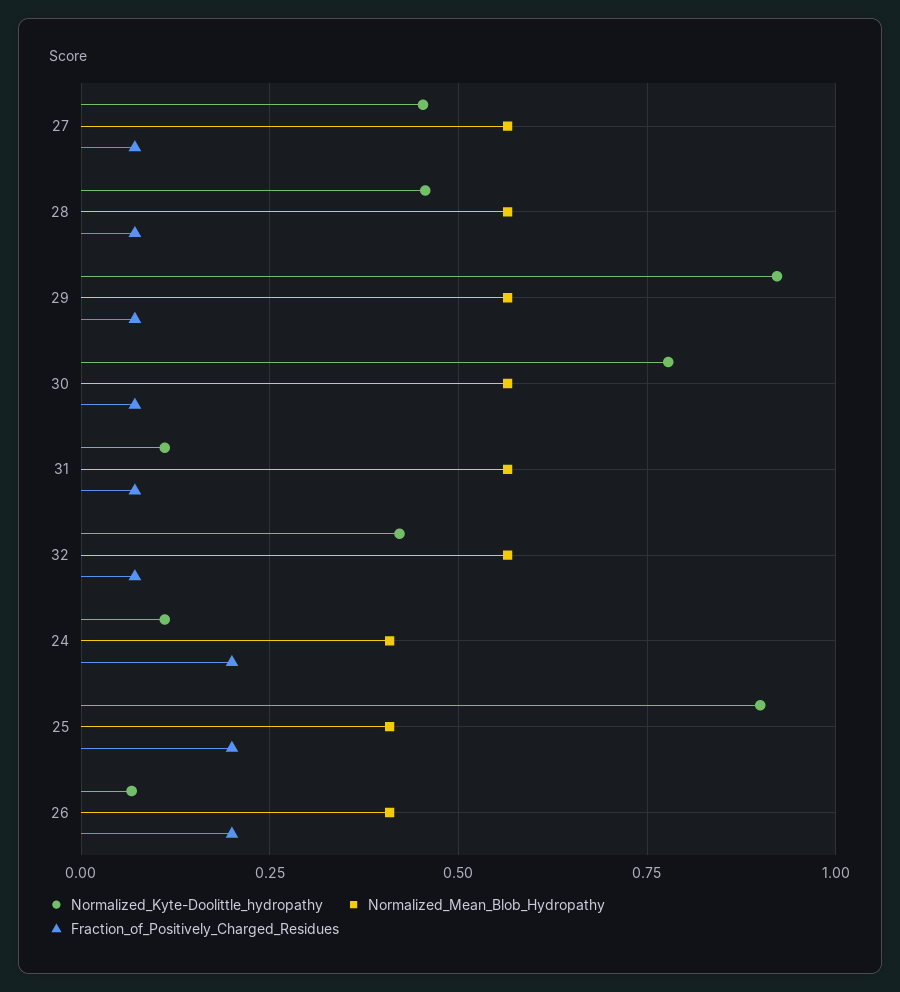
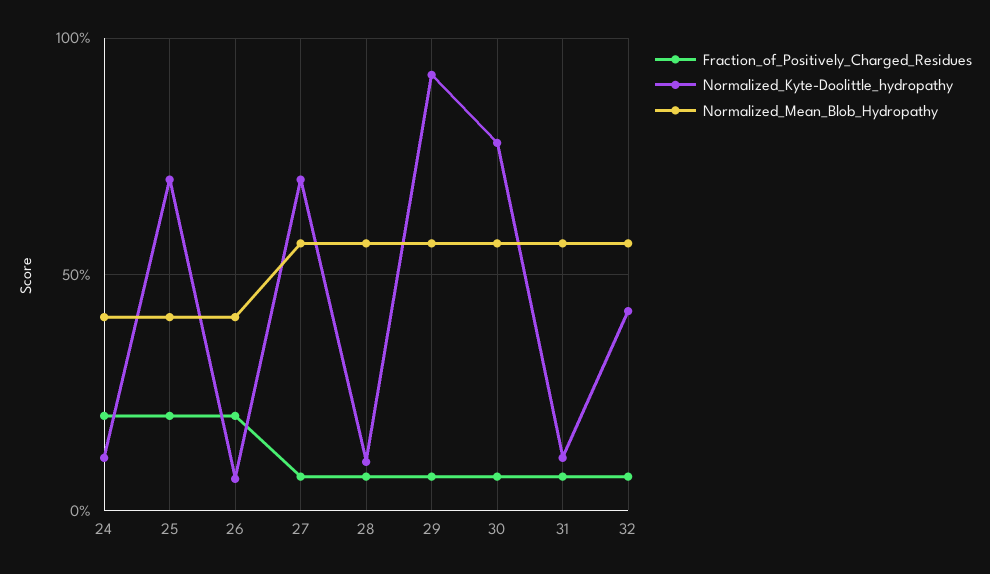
Normalized_Kyte-Doolittle_hydropathy, 27: 0.45 -> 0.7
Normalized_Kyte-Doolittle_hydropathy, 28: 0.45 -> 0.1
Normalized_Kyte-Doolittle_hydropathy, 25: 0.9 -> 0.7

